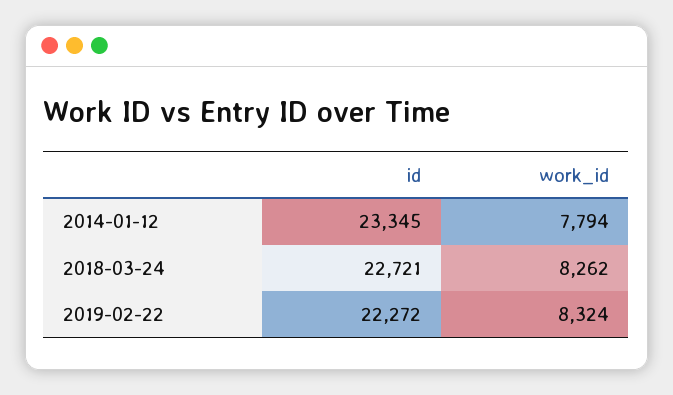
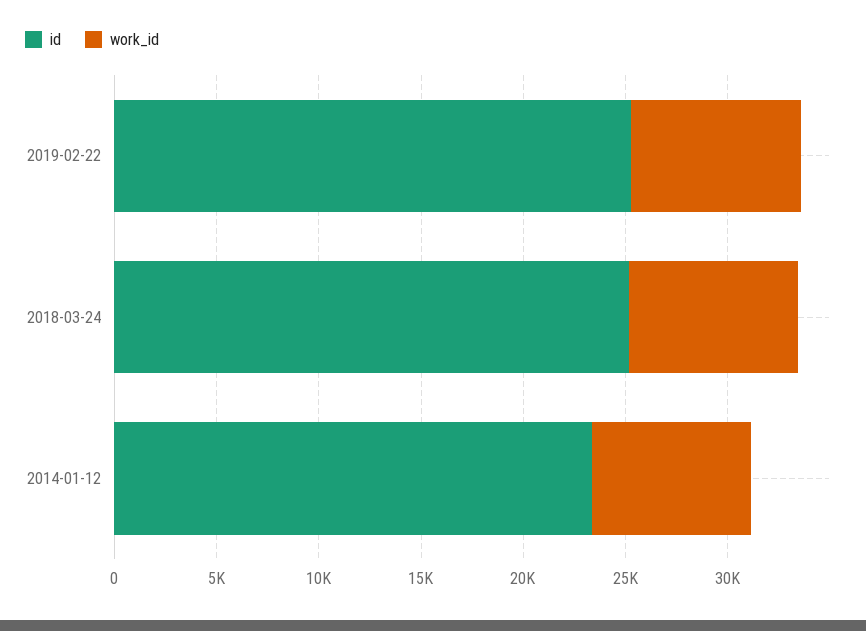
id, 2018-03-24: 22721 -> 25000
id, 2019-02-22: 22272 -> 25000

